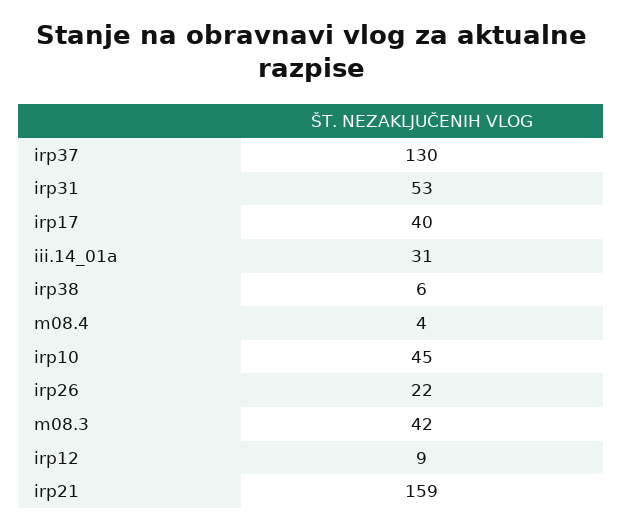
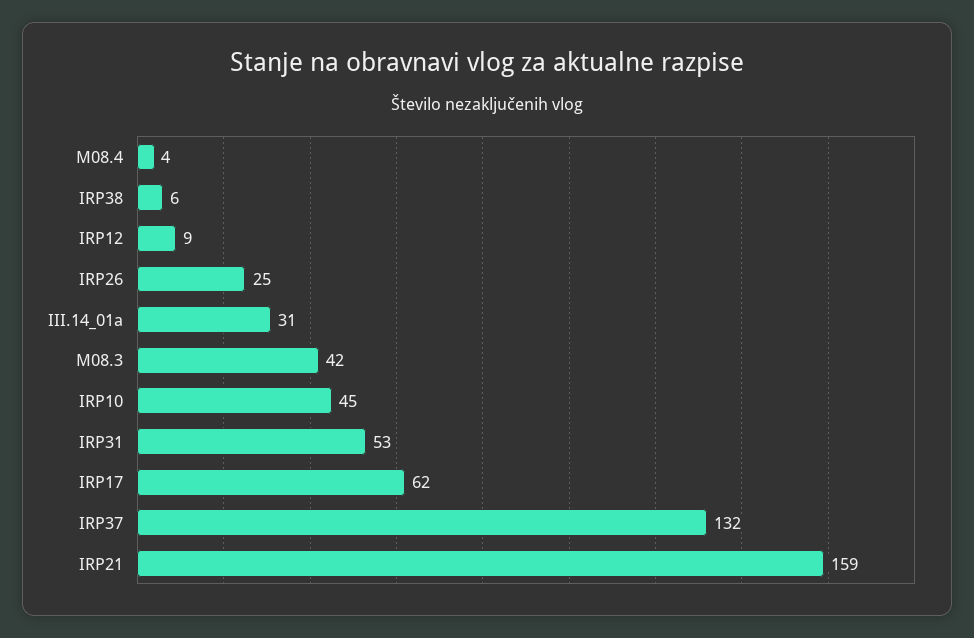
irp37: 130 -> 132
irp17: 40 -> 62
irp26: 22 -> 25

